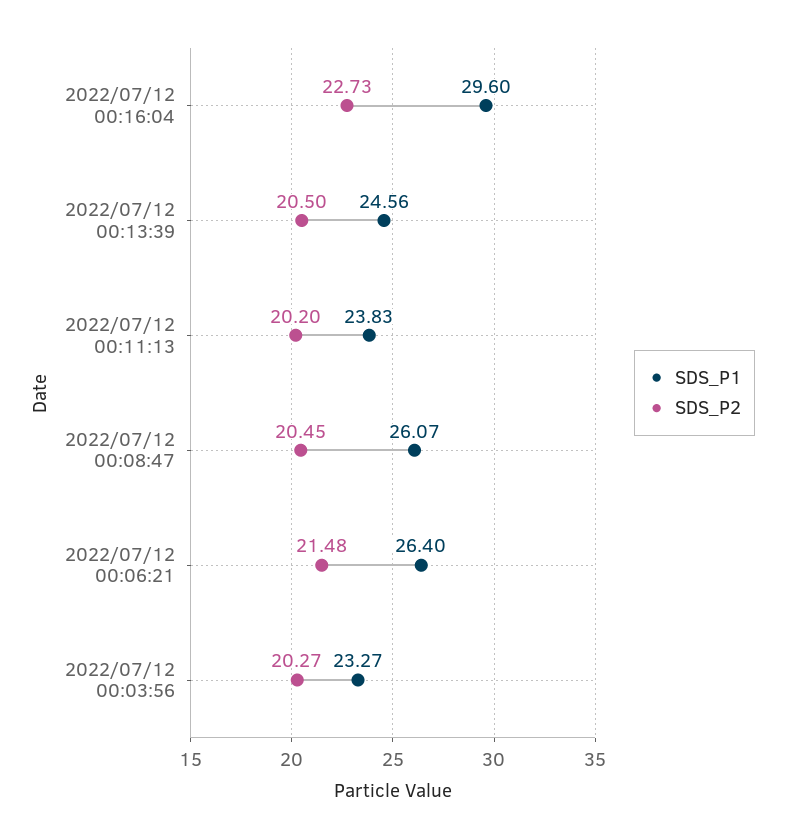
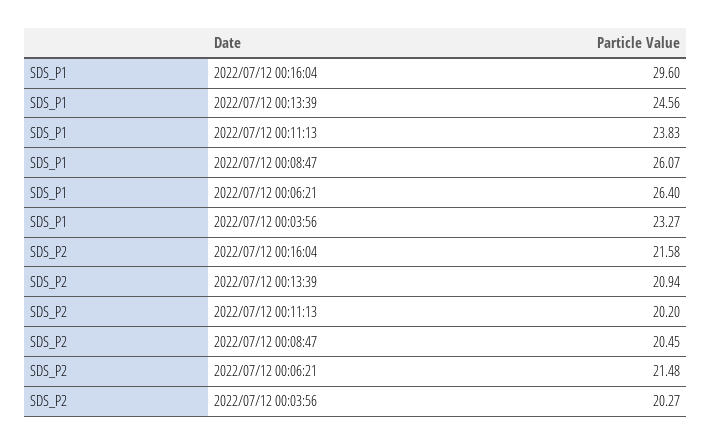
SDS_P2, 2022/07/12 00:16:04: 22.73 -> 21.58
SDS_P2, 2022/07/12 00:13:39: 20.5 -> 20.94

